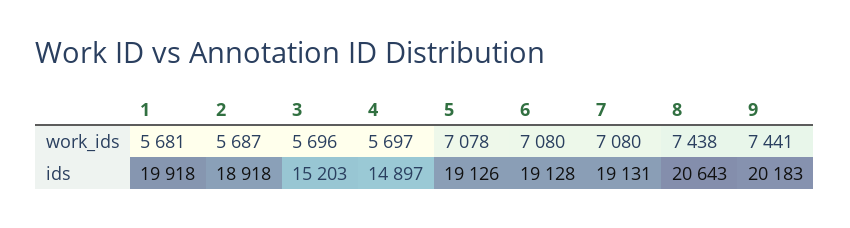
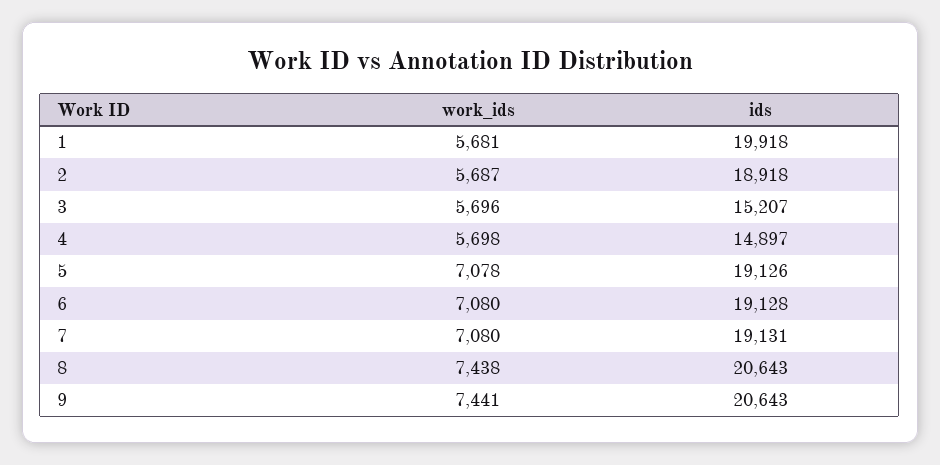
4, work_ids: 5697 -> 5698
3, ids: 15203 -> 15207
9, ids: 20183 -> 20643

